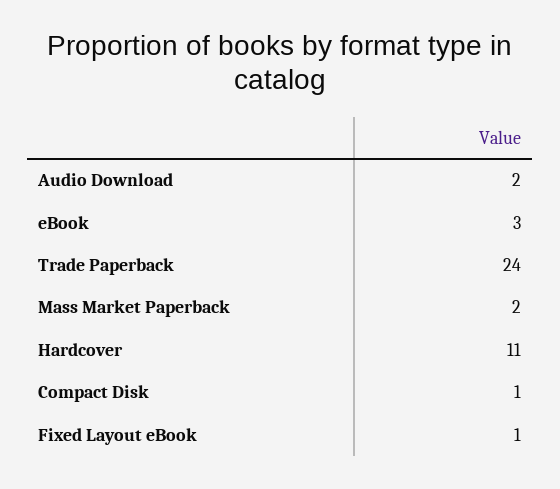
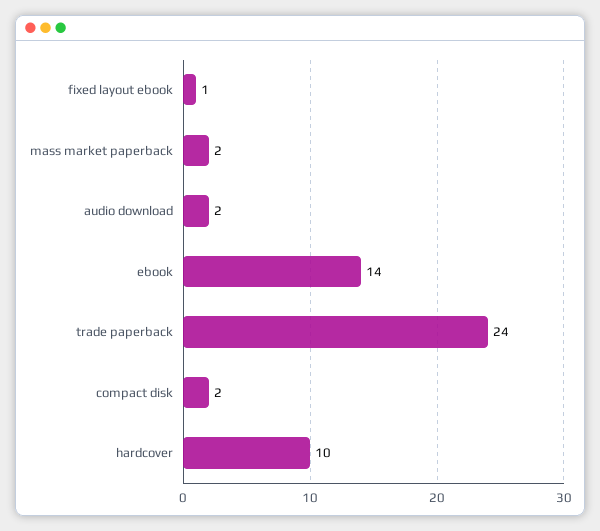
eBook: 3 -> 14
Hardcover: 11 -> 10
Compact Disk: 1 -> 2

